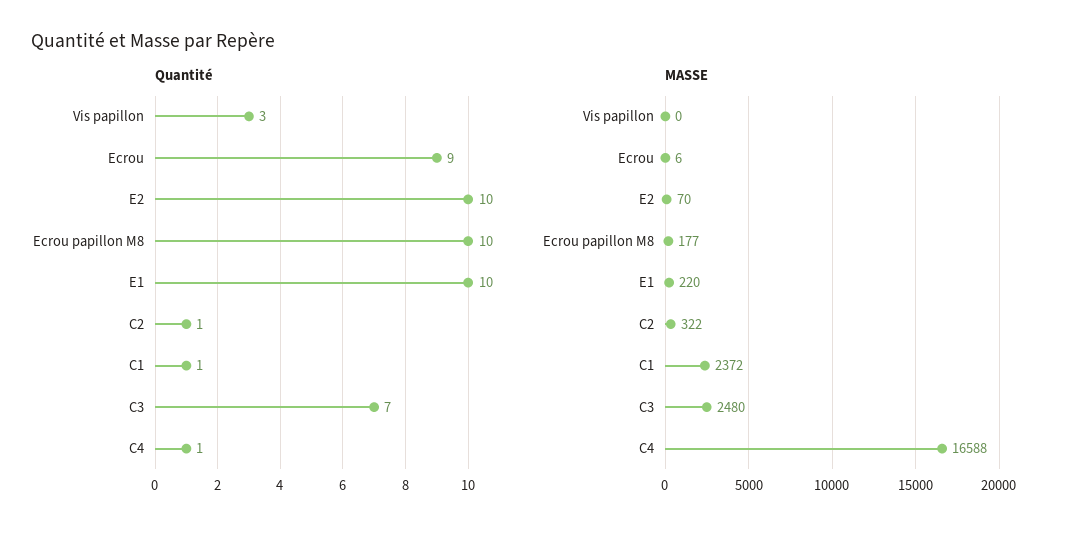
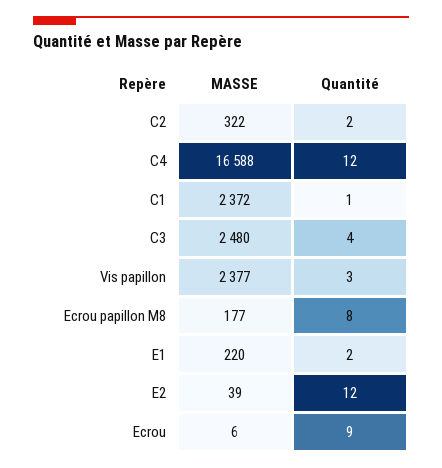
Quantité, E2: 10 -> 12
Quantité, Ecrou papillon M8: 10 -> 8
Quantité, E1: 10 -> 2
Quantité, C2: 1 -> 2
Quantité, C3: 7 -> 4
Quantité, C4: 1 -> 12
MASSE, Vis papillon: 0 -> 2377
MASSE, E2: 70 -> 39

